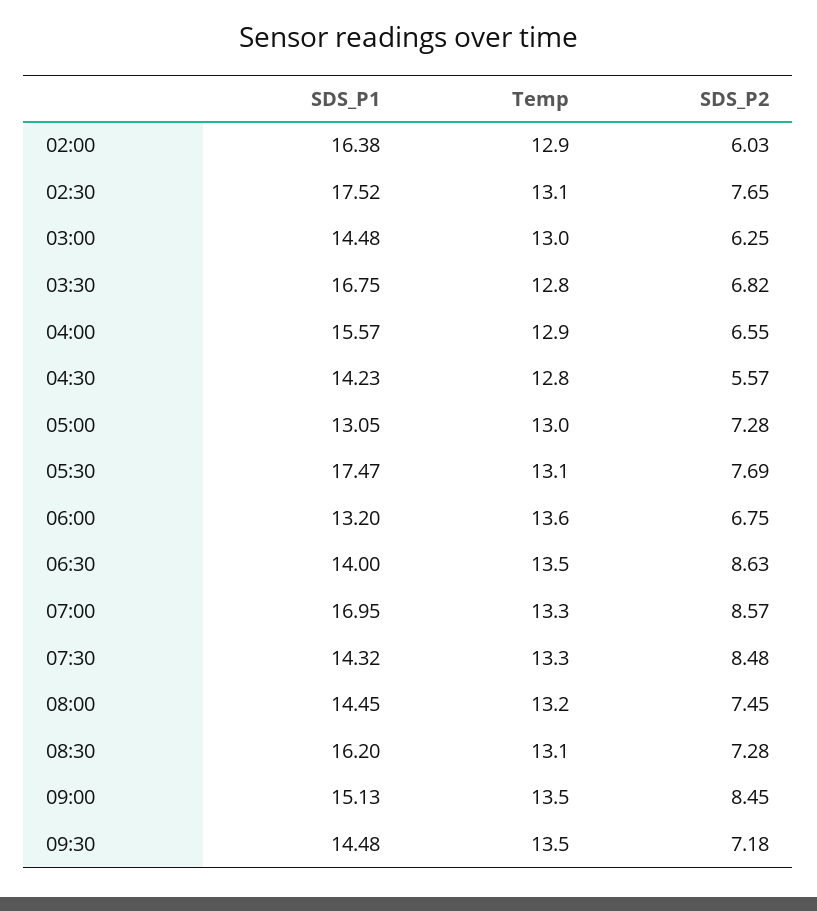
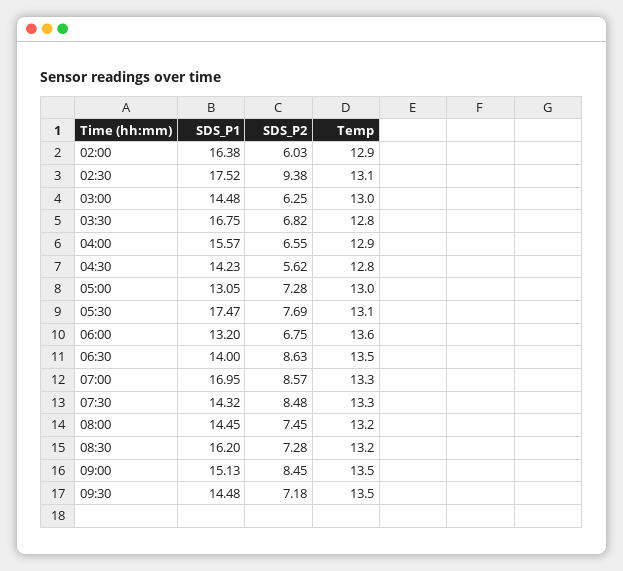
SDS_P2, 02:30: 7.65 -> 9.38
SDS_P2, 04:30: 5.57 -> 5.62
Temp, 08:30: 13.1 -> 13.2

